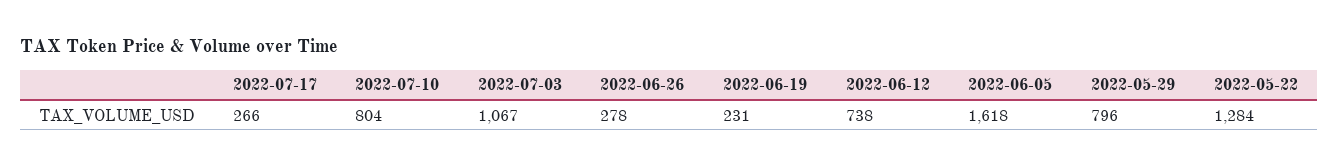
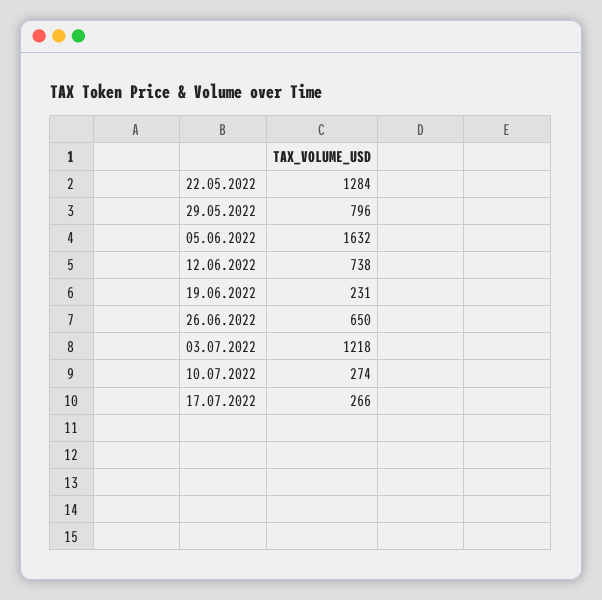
2022-07-10: 804 -> 274
2022-07-03: 1067 -> 1218
2022-06-26: 278 -> 650
2022-06-05: 1618 -> 1632

